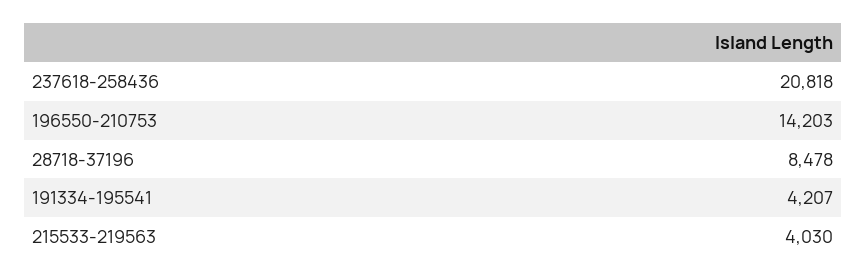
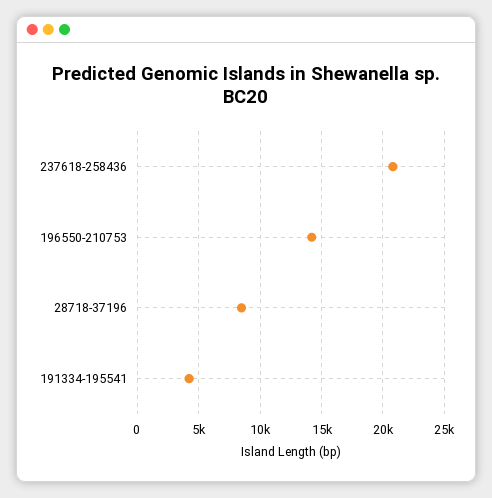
215533-219563: 4030 -> none

